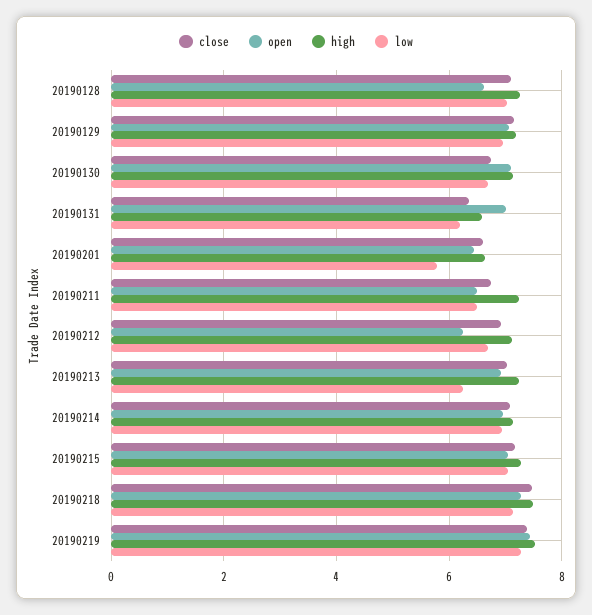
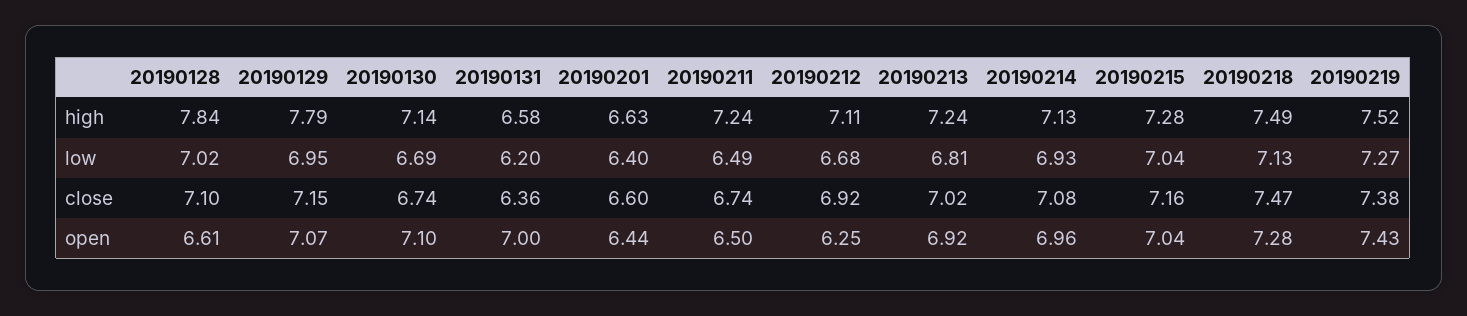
high, 20190128: 7.2 -> 7.84
high, 20190129: 7.2 -> 7.79
low, 20190201: 5.8 -> 6.4
low, 20190213: 6.2 -> 6.81

